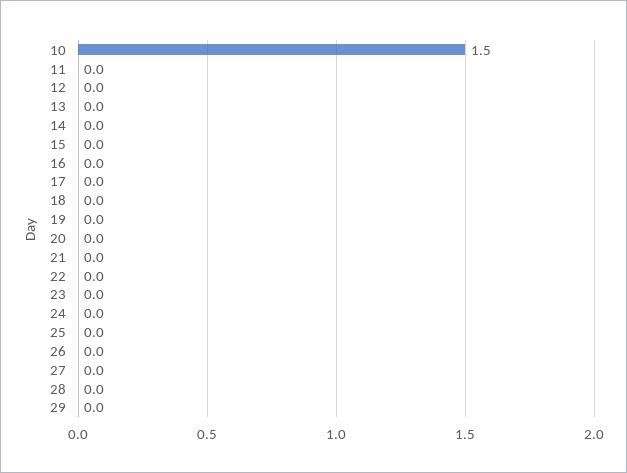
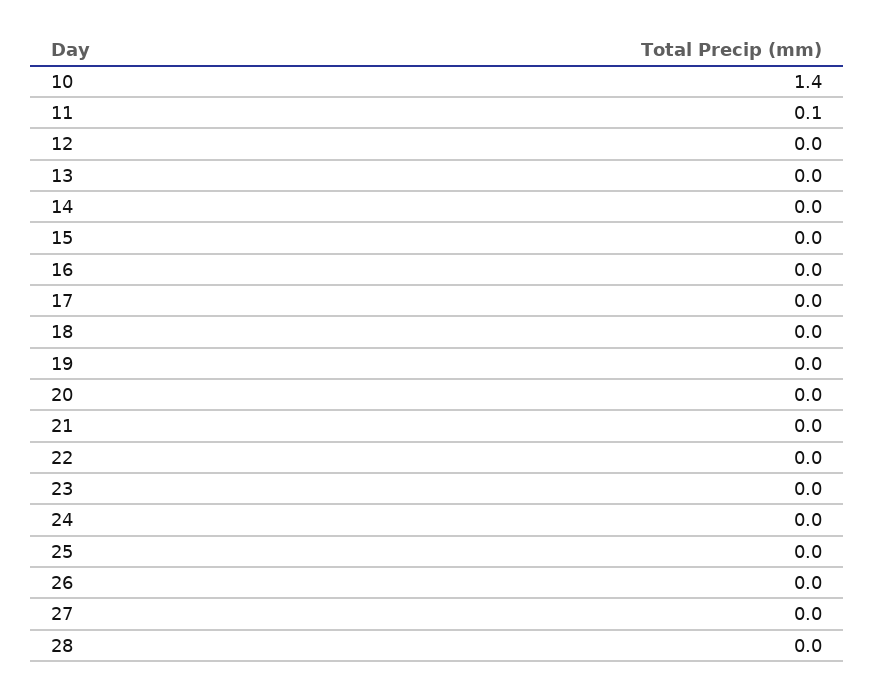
10: 1.5 -> 1.4
11: 0 -> 0.1
29: 0 -> none

